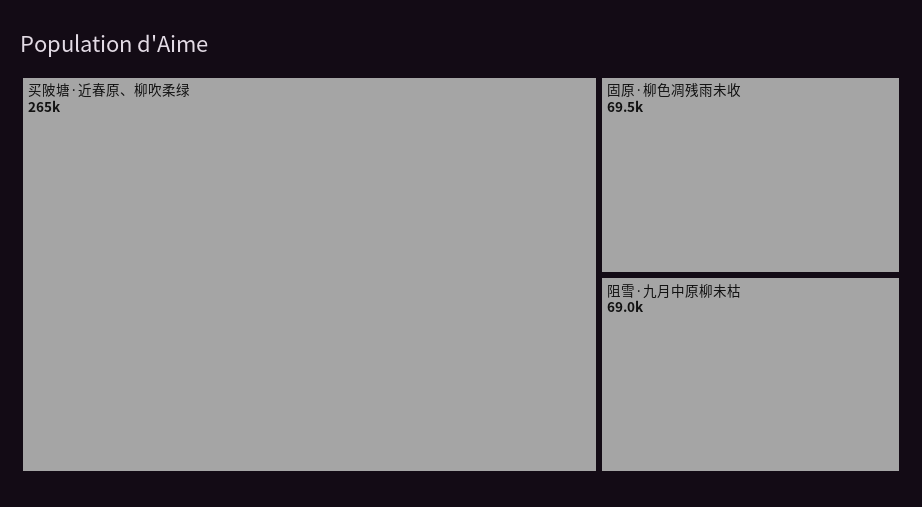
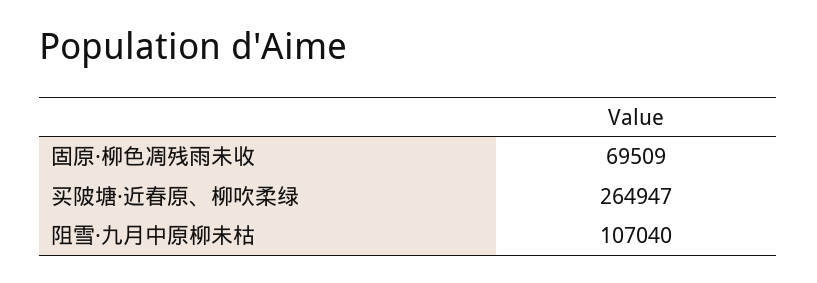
阻雪·九月中原柳未枯: 69000 -> 107040

